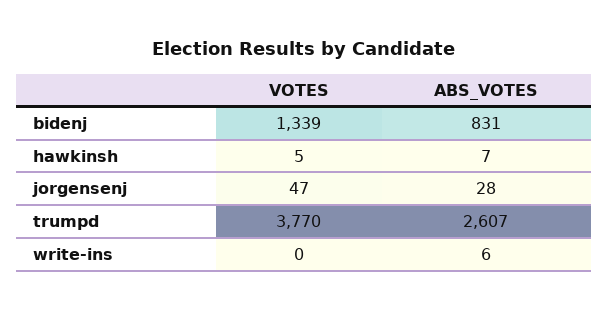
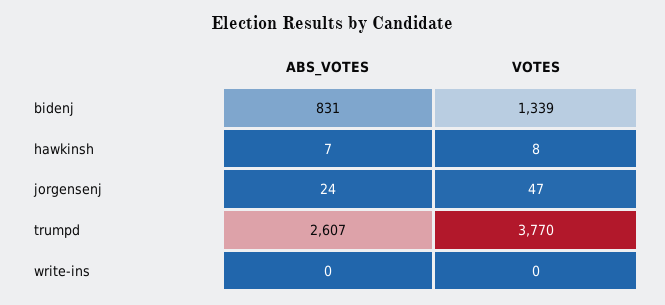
VOTES, hawkinsh: 5 -> 8
ABS_VOTES, jorgensenj: 28 -> 24
ABS_VOTES, write-ins: 6 -> 0

